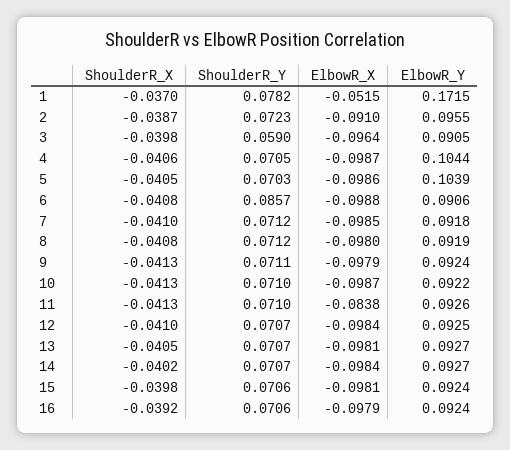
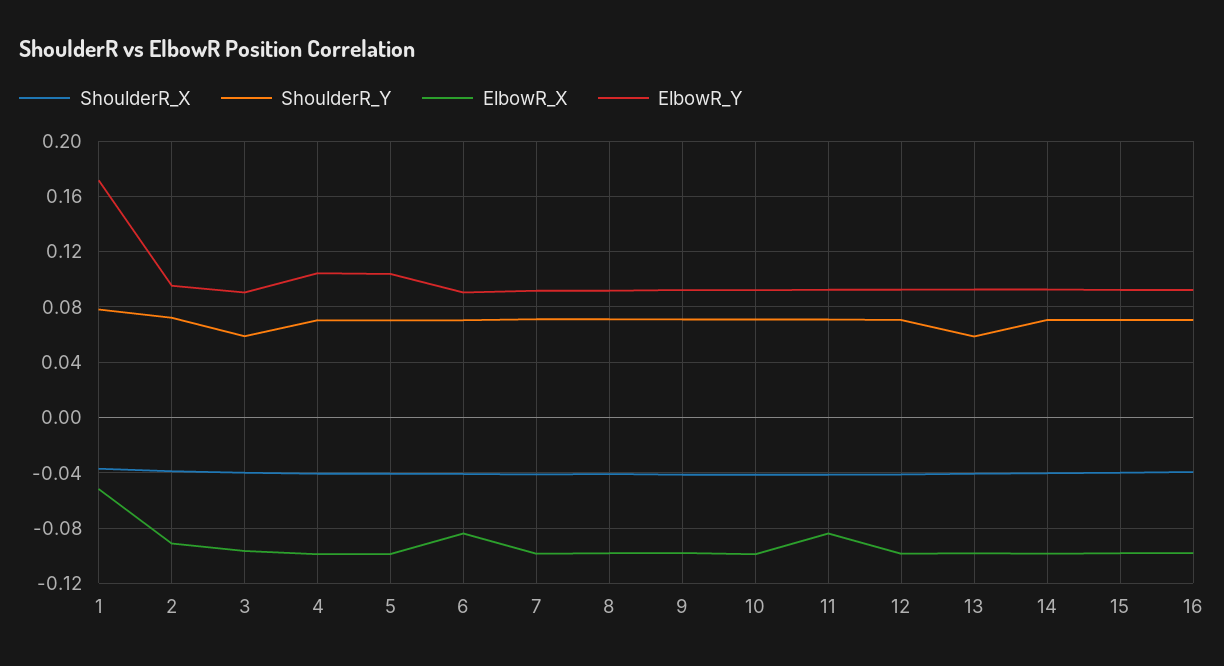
ShoulderR_Y, 6: 0.0857 -> 0.07
ElbowR_X, 6: -0.0988 -> -0.085
ShoulderR_Y, 13: 0.0707 -> 0.06

